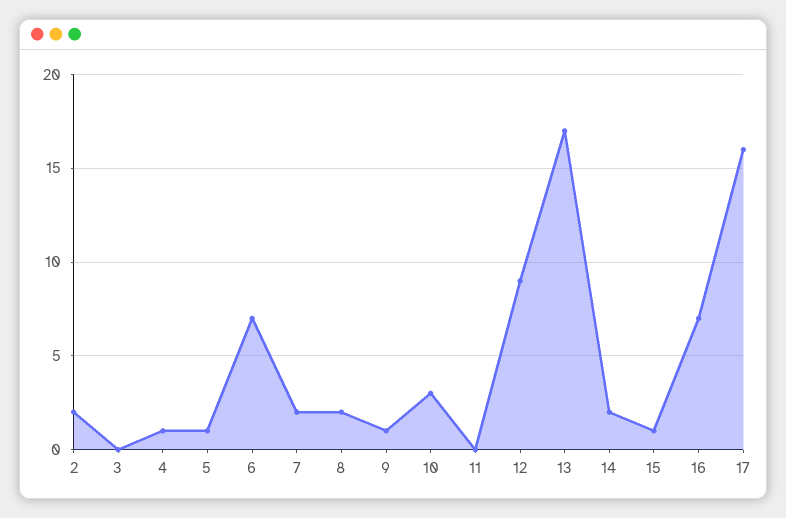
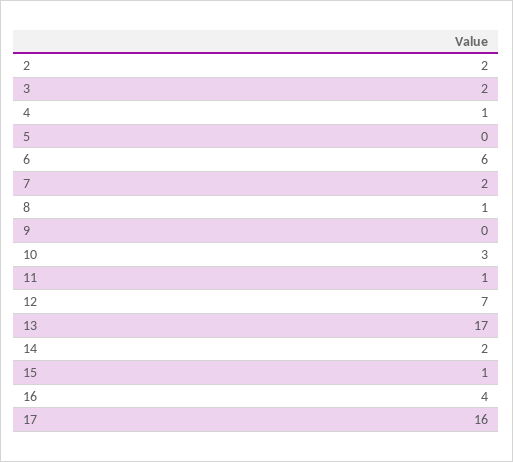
3: 0 -> 2
5: 1 -> 0
6: 7 -> 6
8: 2 -> 1
9: 1 -> 0
11: 0 -> 1
12: 9 -> 7
16: 7 -> 4

